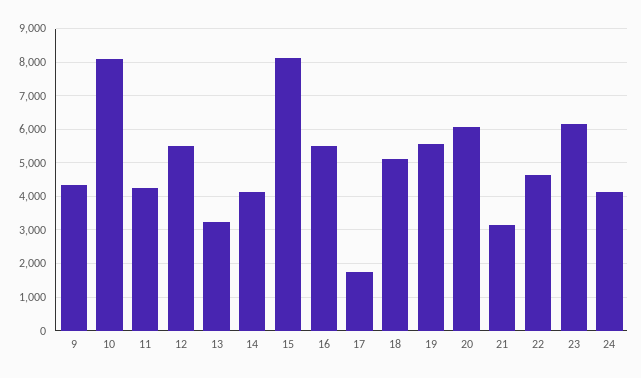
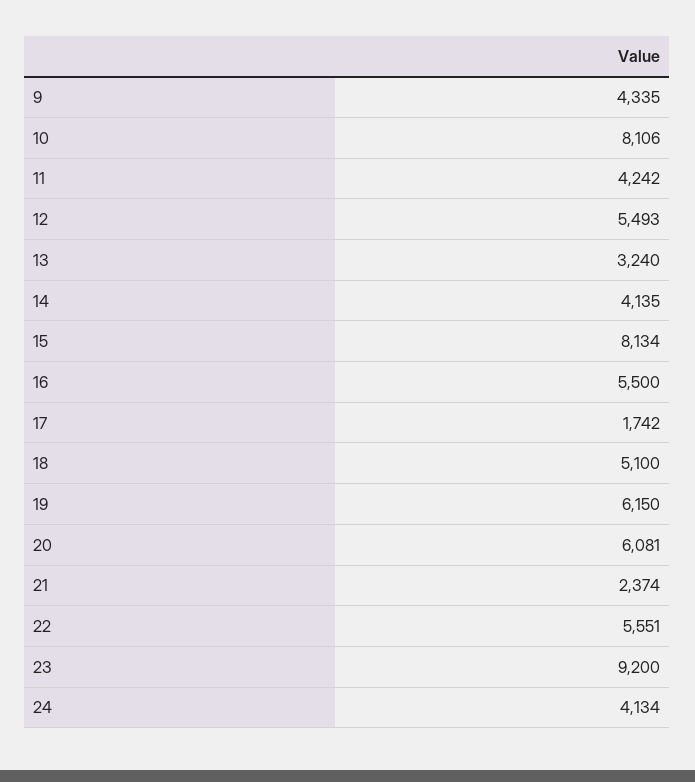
19: 5600 -> 6150
21: 3200 -> 2374
22: 4600 -> 5551
23: 6200 -> 9200

